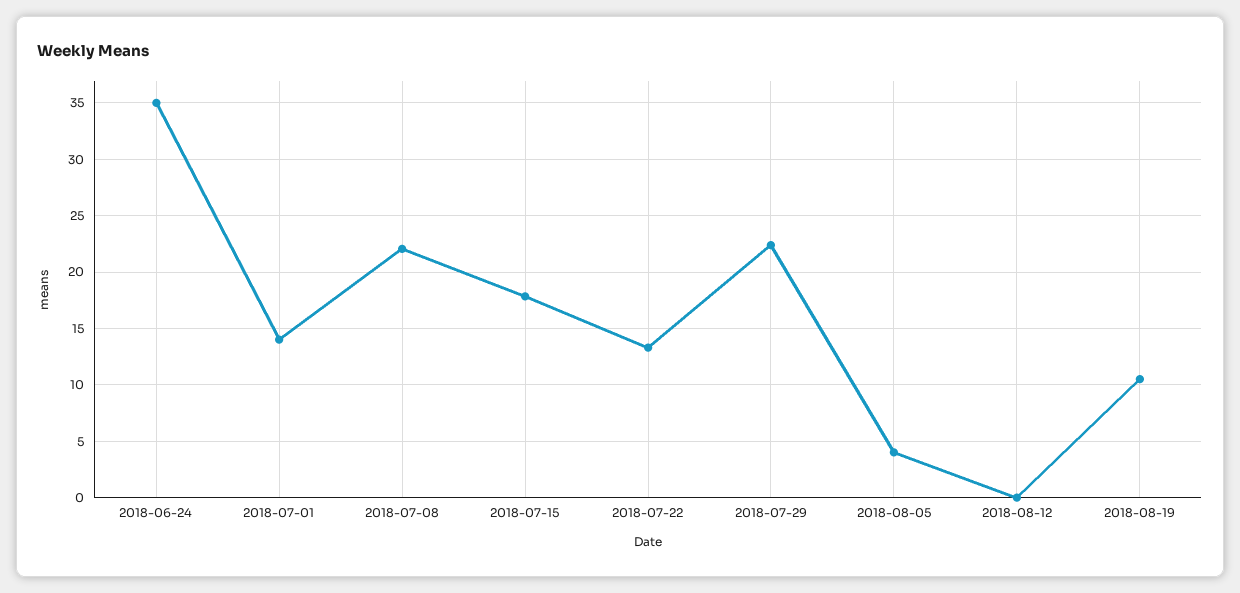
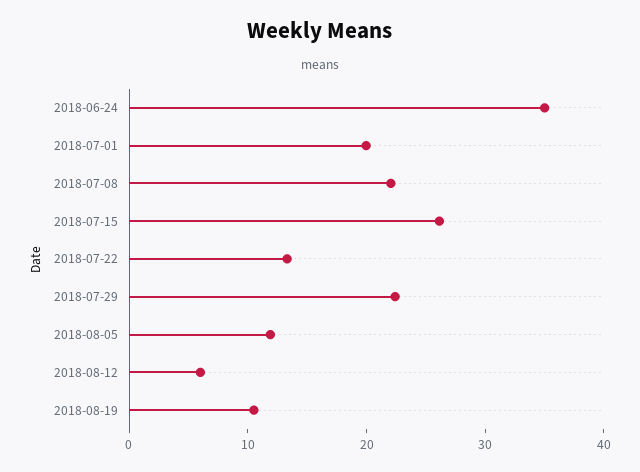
2018-07-01: 14 -> 20
2018-07-15: 18 -> 26
2018-08-05: 4 -> 12
2018-08-12: 0 -> 6

